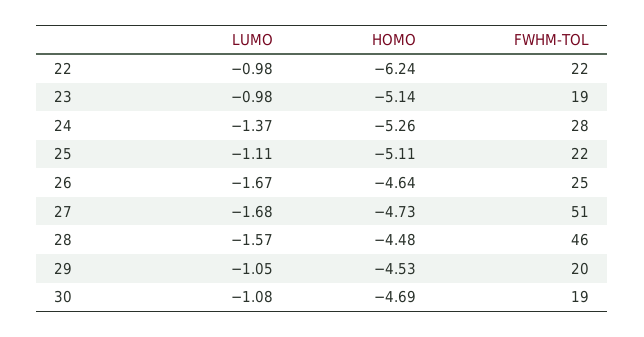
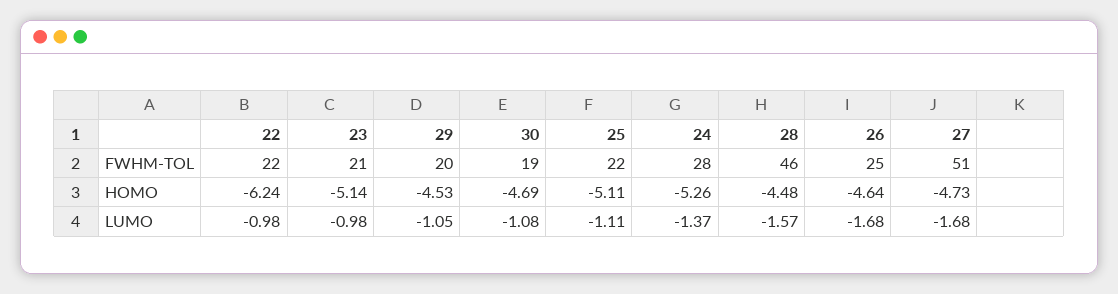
FWHM-TOL, 23: 19 -> 21
LUMO, 26: -1.67 -> -1.68

